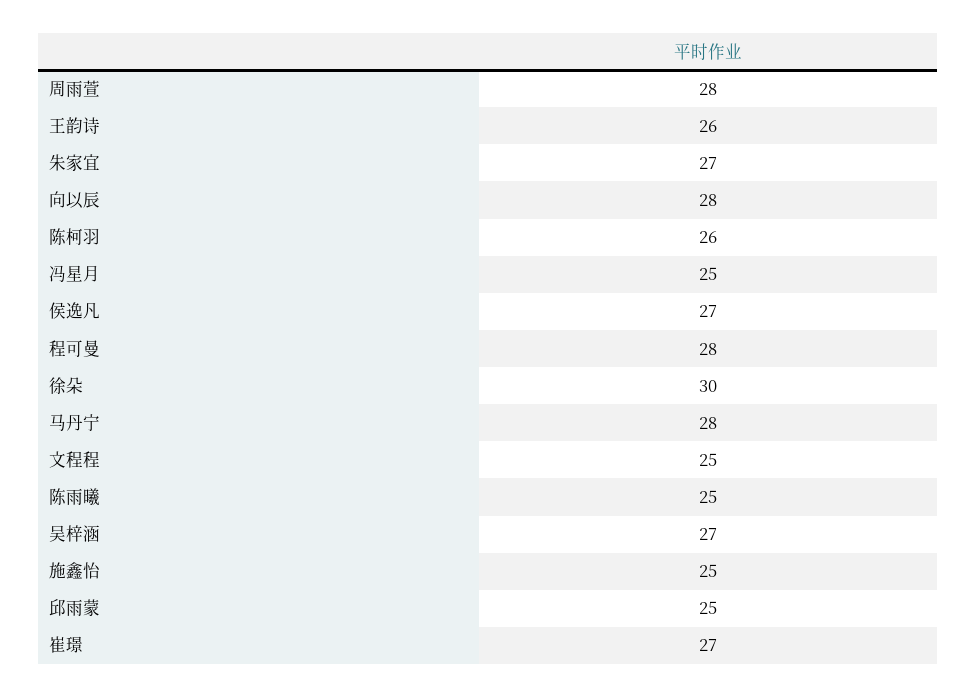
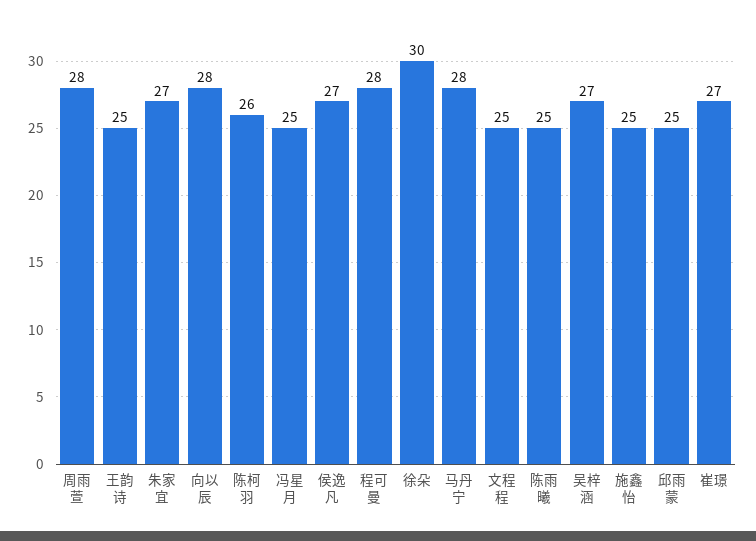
王韵诗: 26 -> 25

